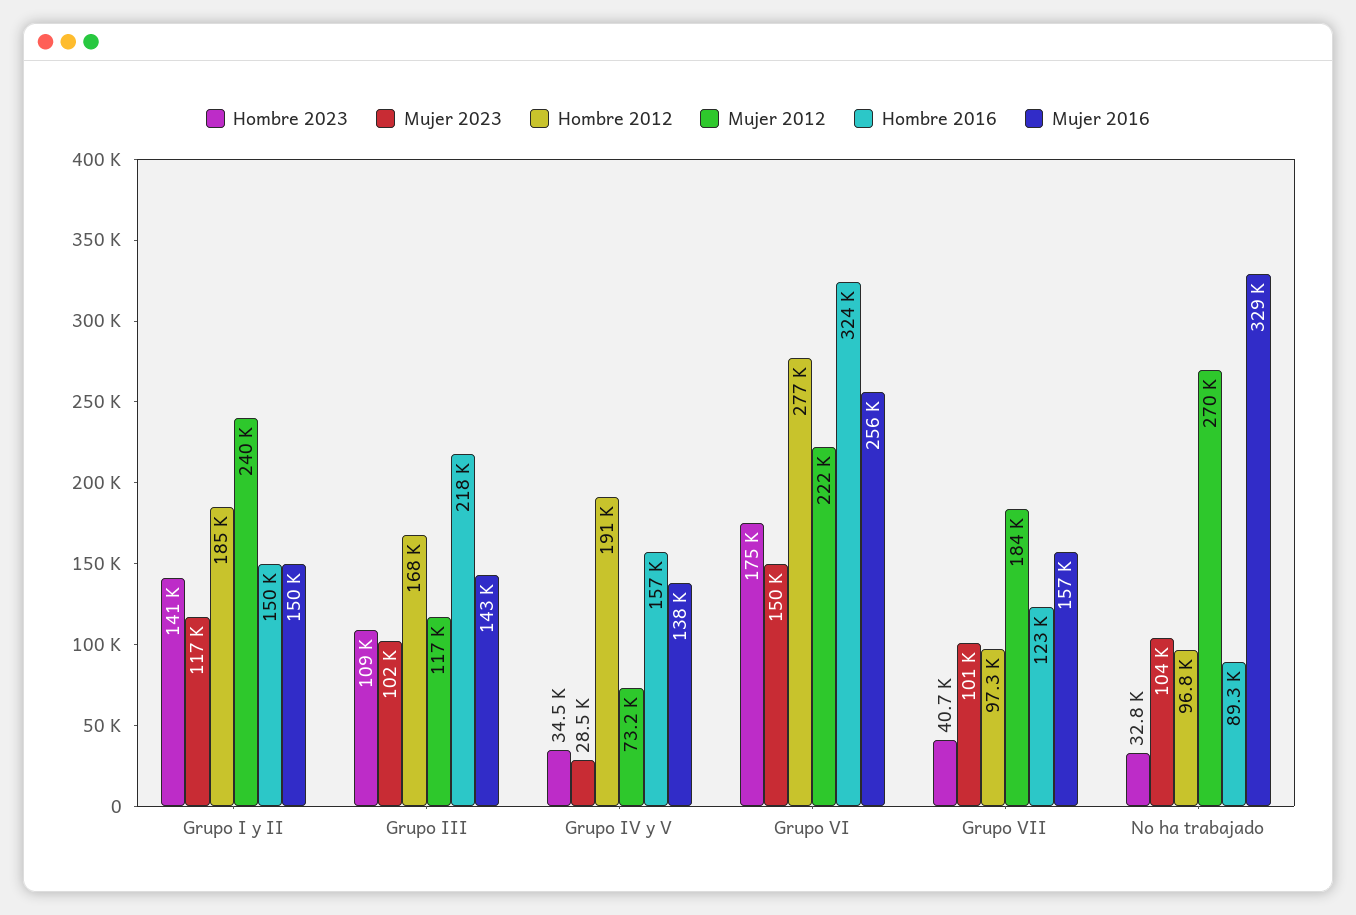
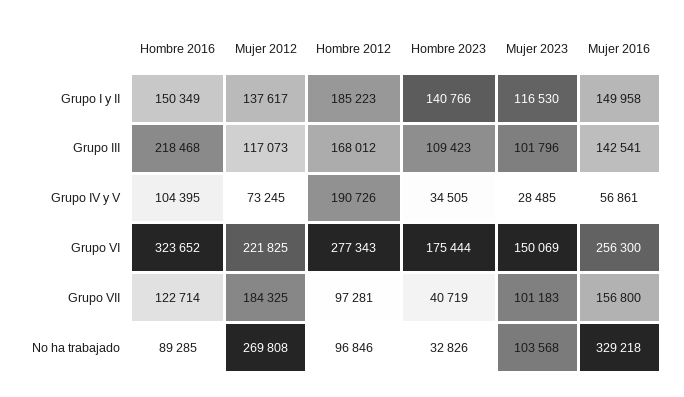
Mujer 2012, Grupo I y II: 240000 -> 137617
Hombre 2016, Grupo IV y V: 157000 -> 104395
Mujer 2016, Grupo IV y V: 138000 -> 56861

